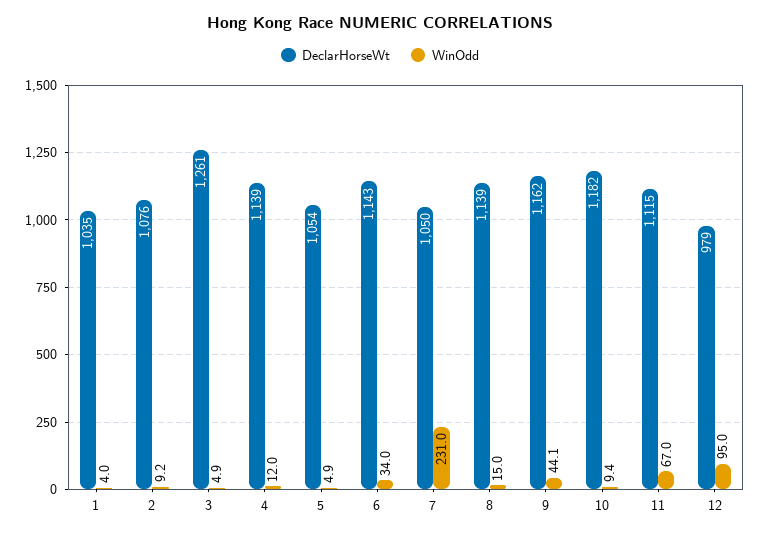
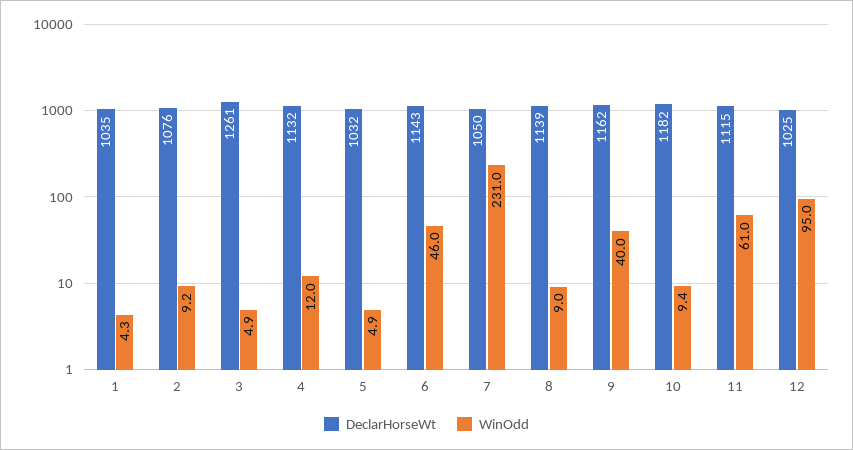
WinOdd, 1: 4 -> 4.3
DeclarHorseWt, 4: 1139 -> 1132
DeclarHorseWt, 5: 1054 -> 1032
WinOdd, 6: 34 -> 46
WinOdd, 8: 15 -> 9
WinOdd, 9: 44.1 -> 40
WinOdd, 11: 67 -> 61
DeclarHorseWt, 12: 979 -> 1025

